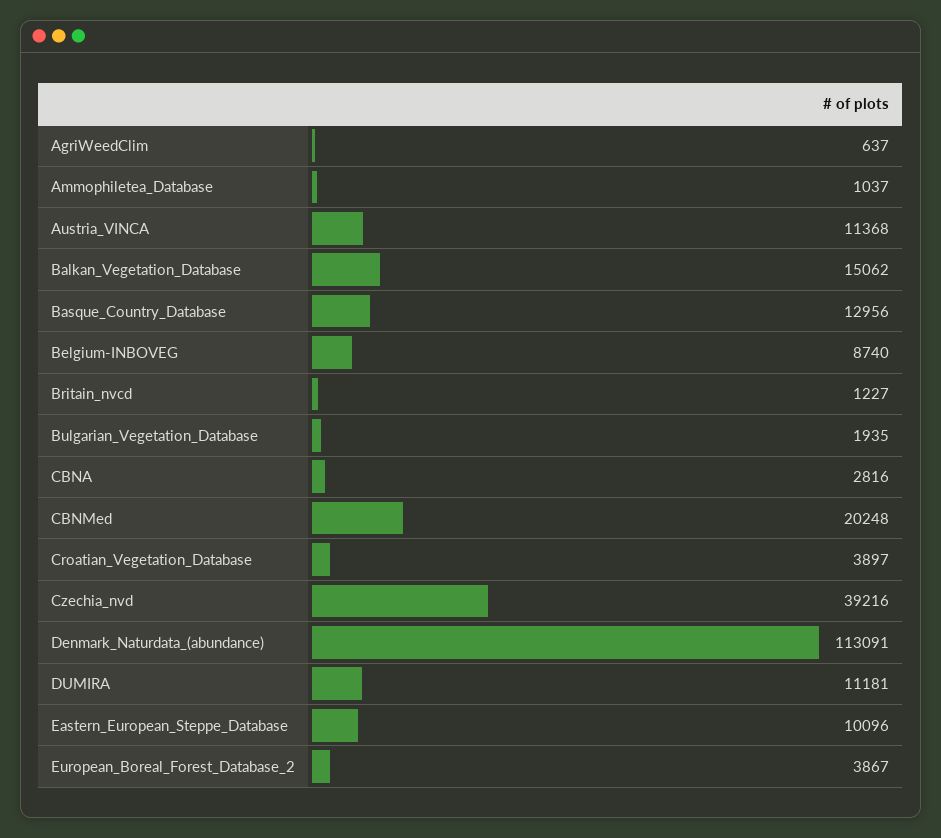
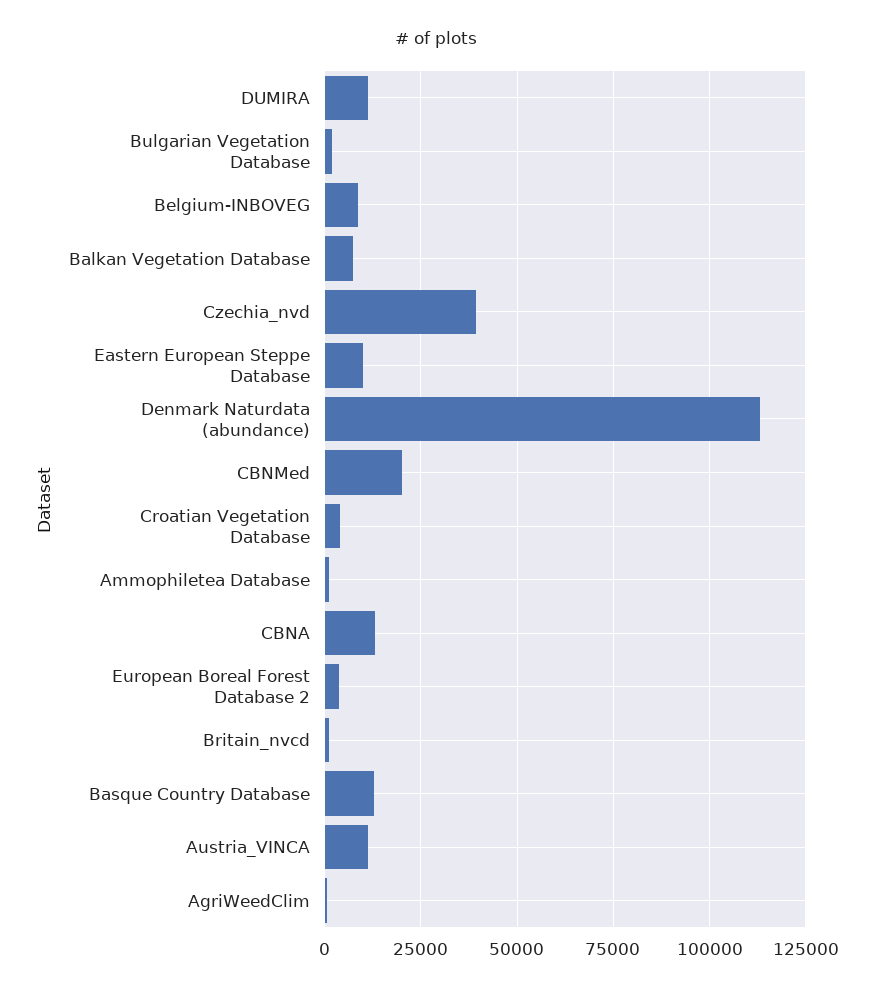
Balkan_Vegetation_Database: 15062 -> 7500
CBNA: 2816 -> 12500

